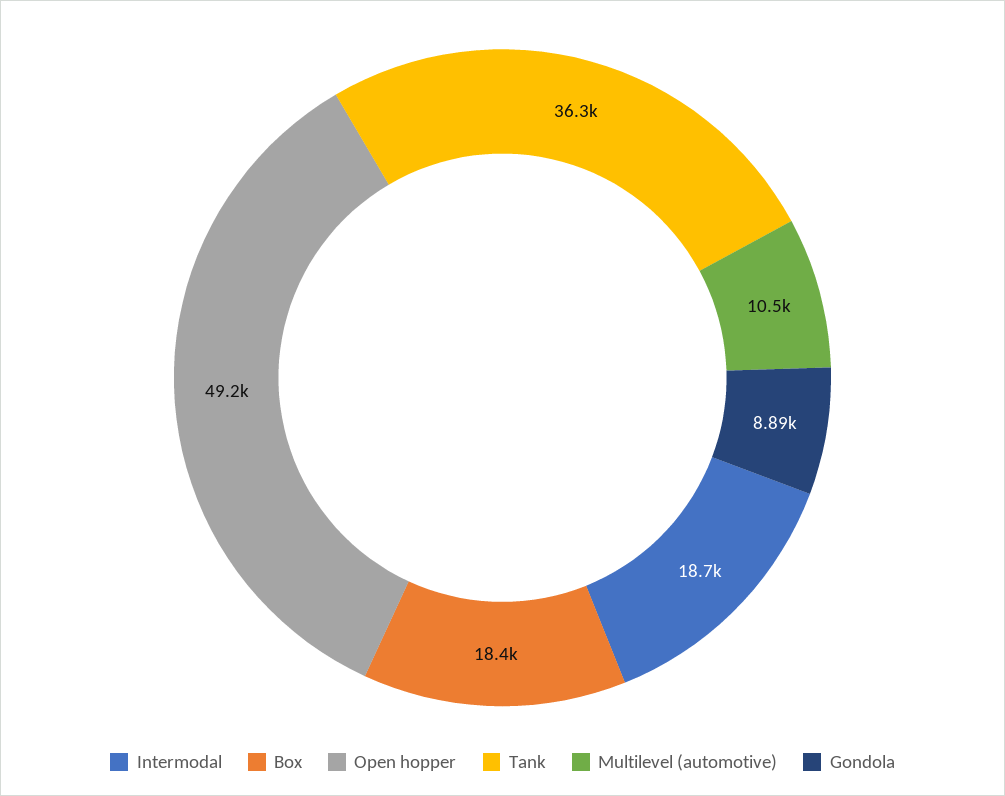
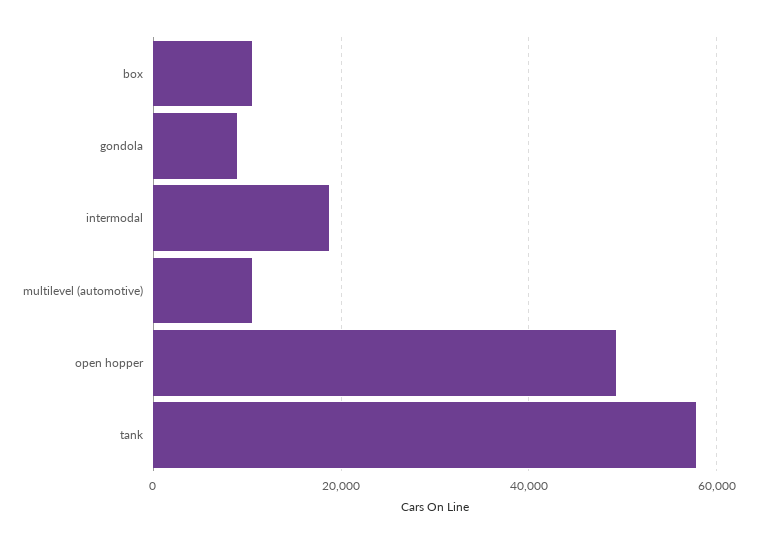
Box: 18400 -> 10000
Tank: 36300 -> 58000

